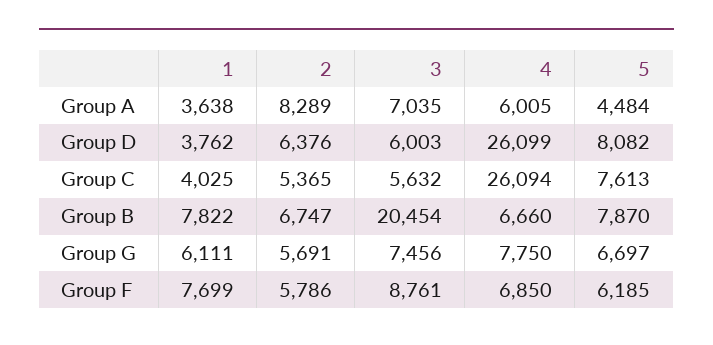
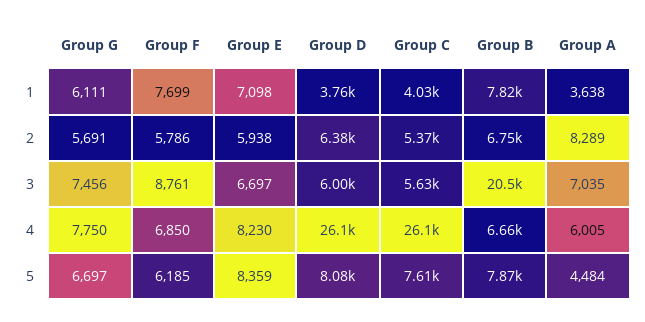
1, Group E: none -> 7098
2, Group E: none -> 5938
3, Group E: none -> 6697
4, Group E: none -> 8230
5, Group E: none -> 8359

